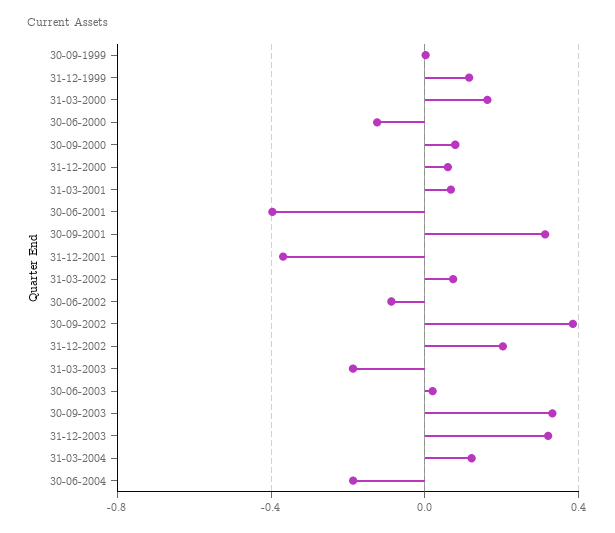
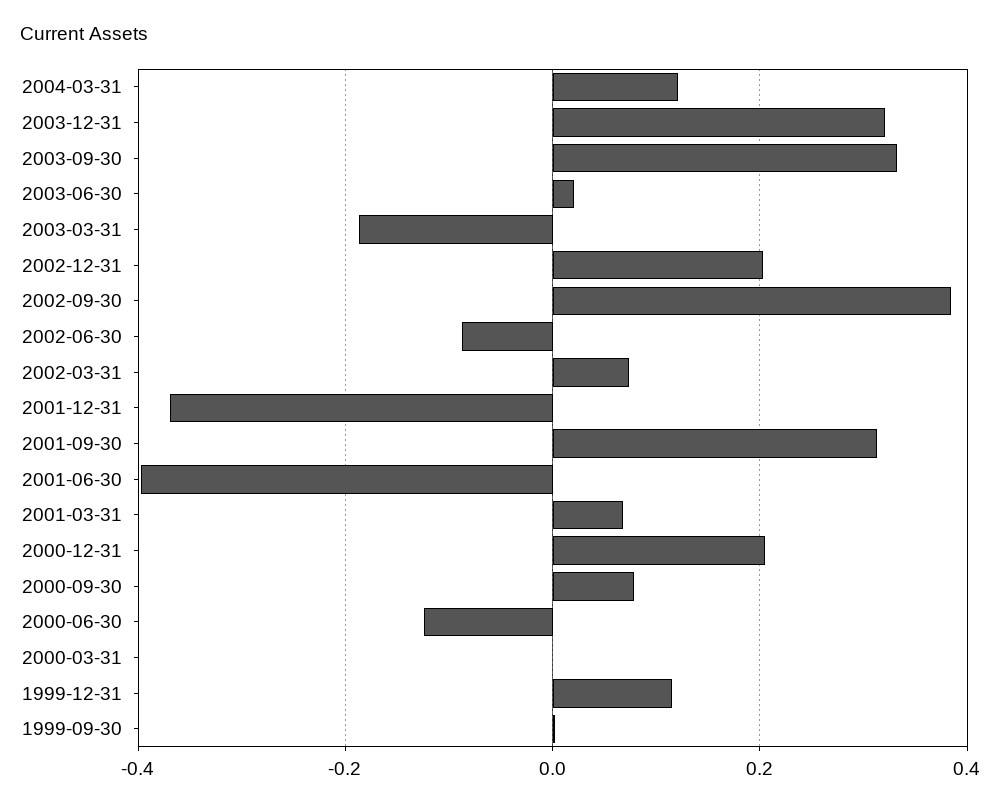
31-03-2000: 0.15 -> 0
31-12-2000: 0.05 -> 0.2
30-06-2004: -0.2 -> none

